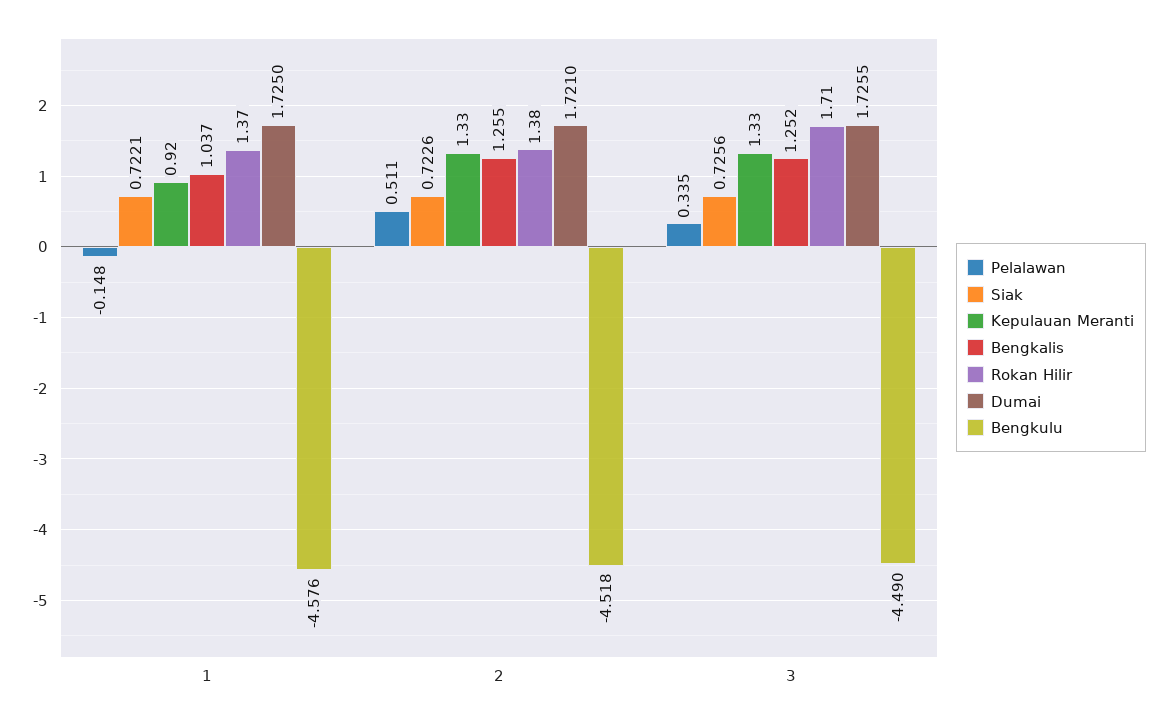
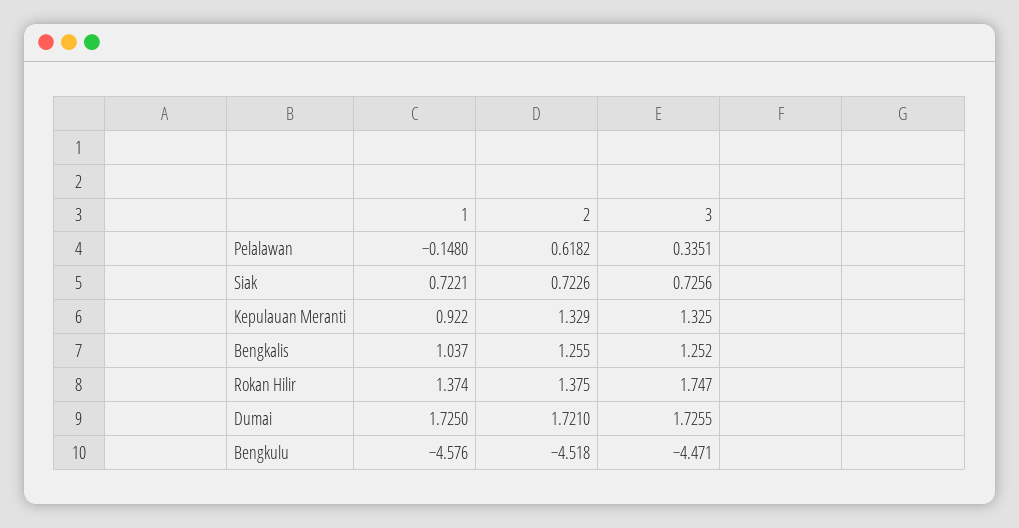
Pelalawan, 2: 0.511 -> 0.6182
Rokan Hilir, 3: 1.71 -> 1.747
Bengkulu, 3: -4.49 -> -4.471

